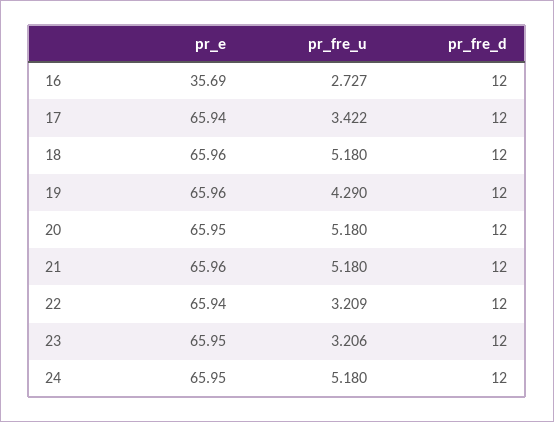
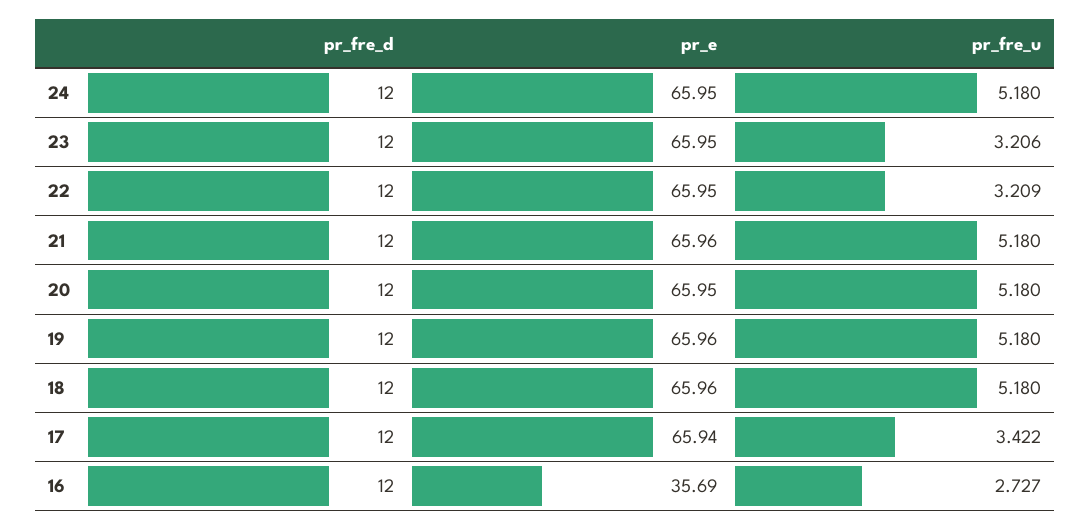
pr_fre_u, 19: 4.29 -> 5.18
pr_e, 22: 65.94 -> 65.95

